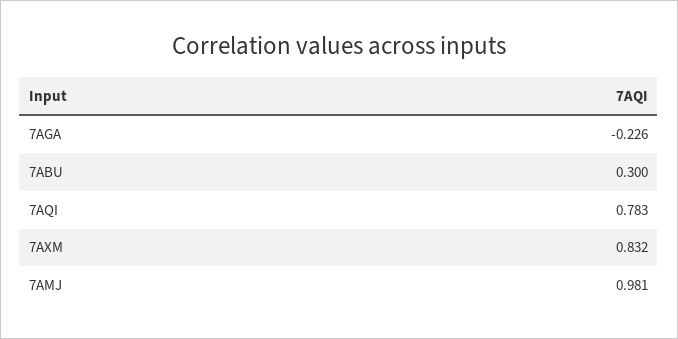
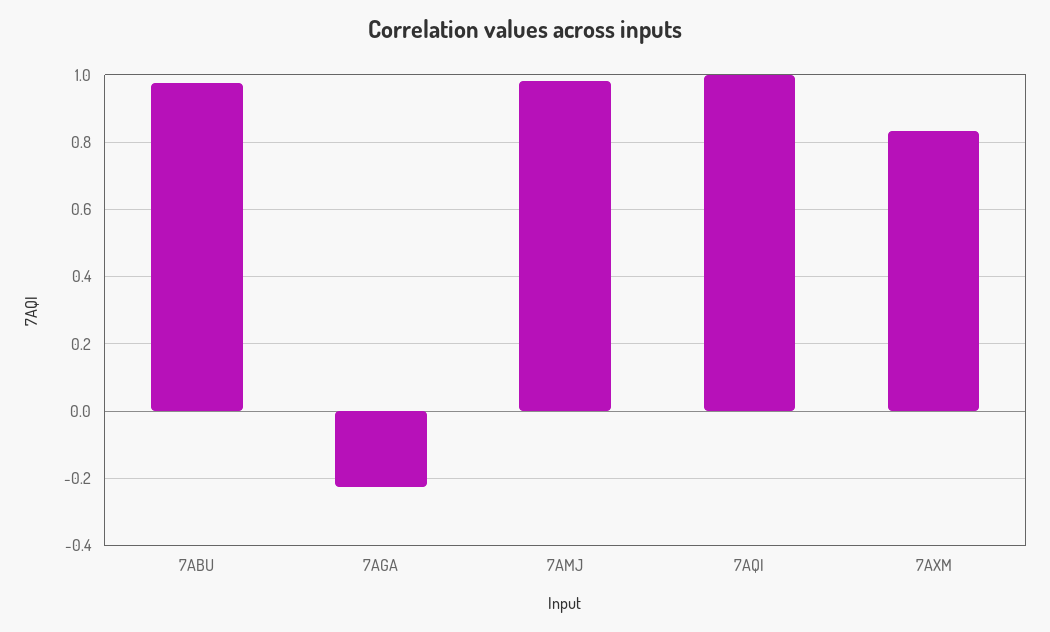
7ABU: 0.3 -> 0.98
7AQI: 0.783 -> 1

